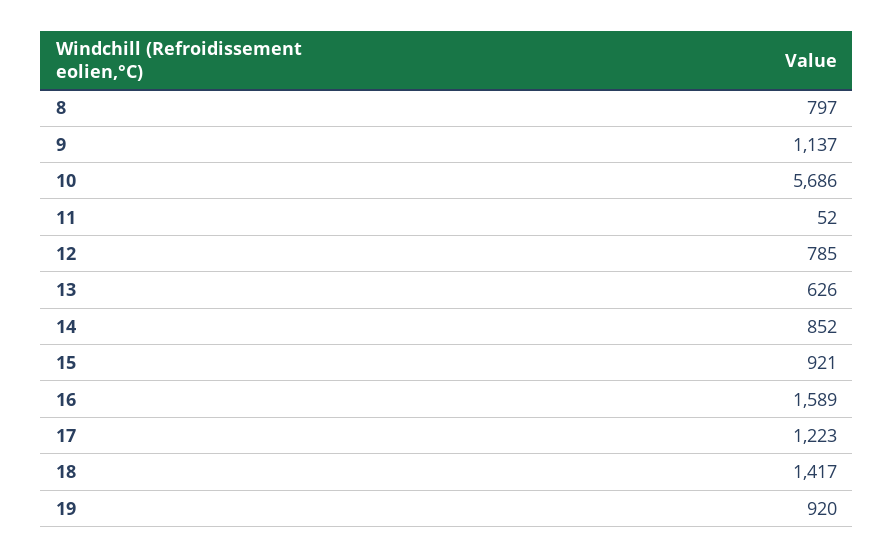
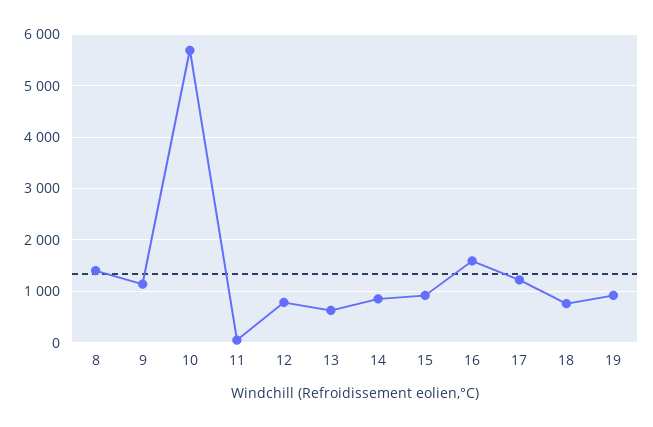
8: 797 -> 1400
18: 1417 -> 800

